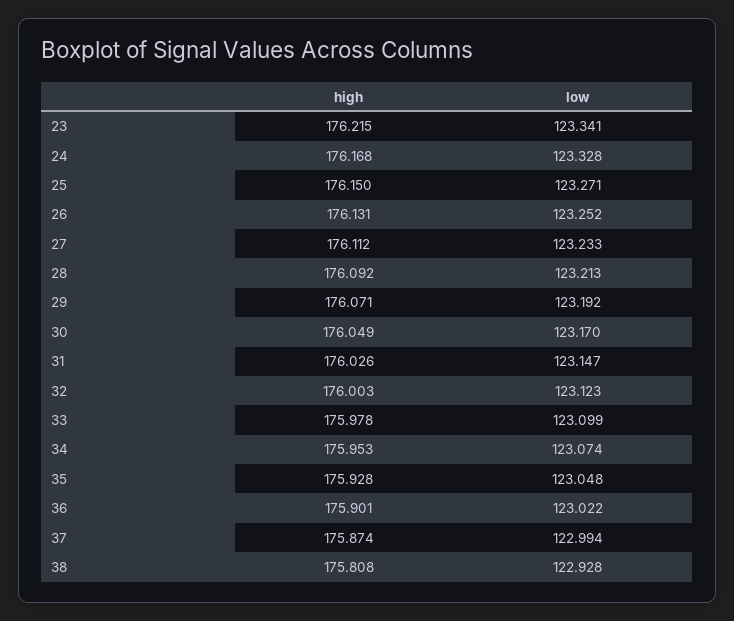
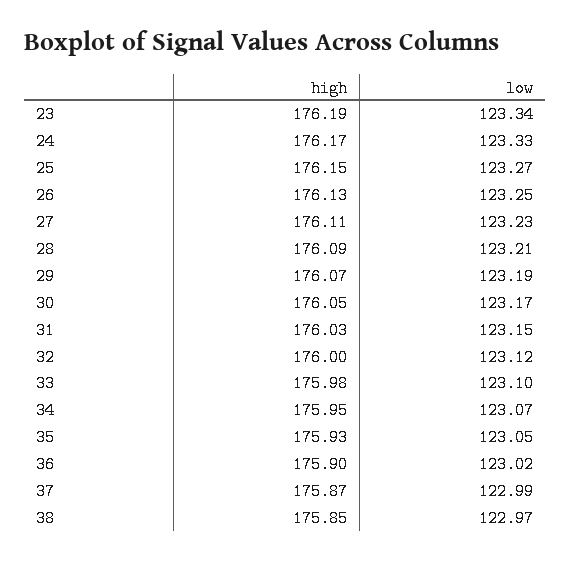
high, 23: 176.215 -> 176.19
high, 38: 175.808 -> 175.85
low, 38: 122.928 -> 122.97

